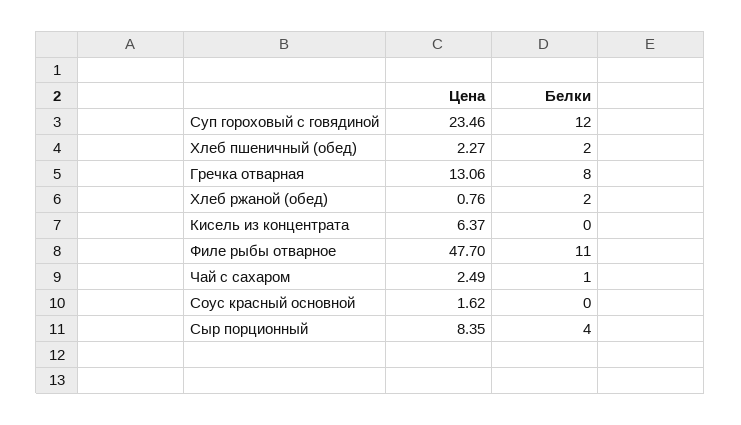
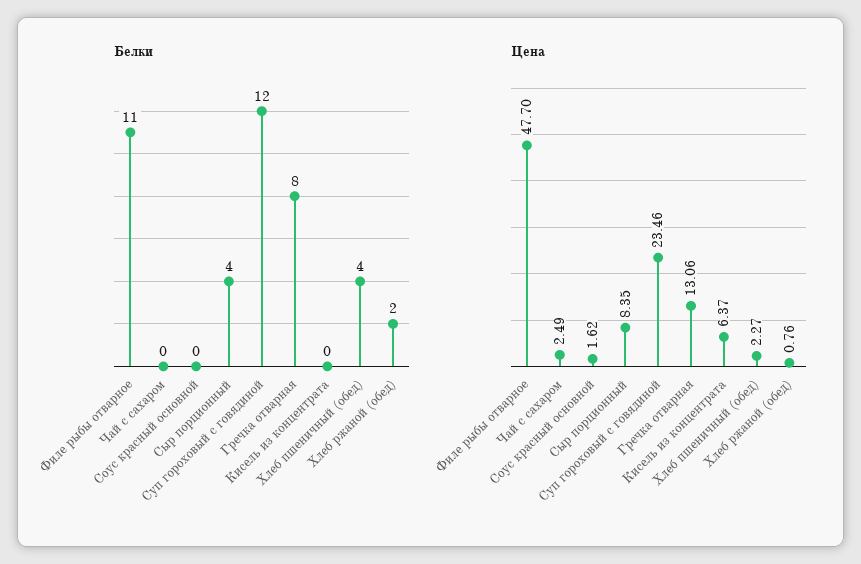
Белки, Хлеб пшеничный (обед): 2 -> 4
Белки, Чай с сахаром: 1 -> 0

